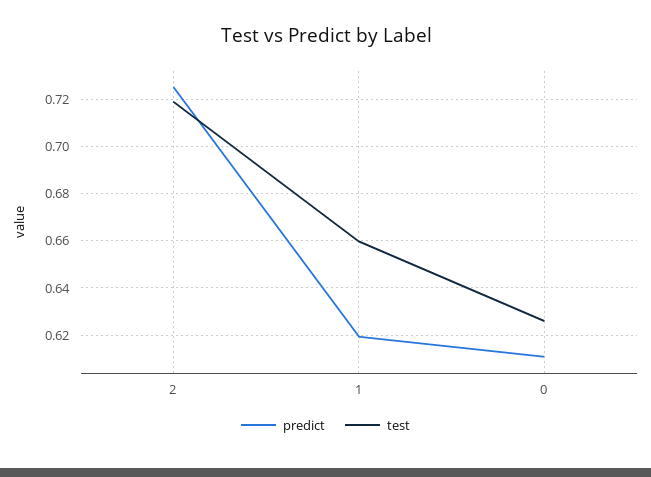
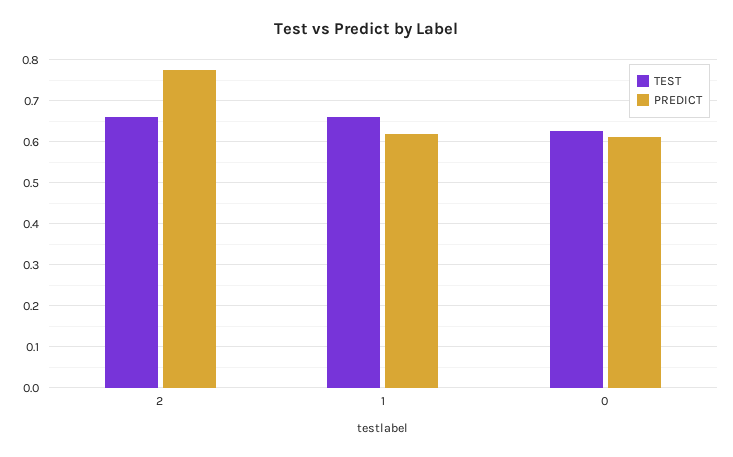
predict, 2: 0.725 -> 0.78
test, 2: 0.72 -> 0.66

